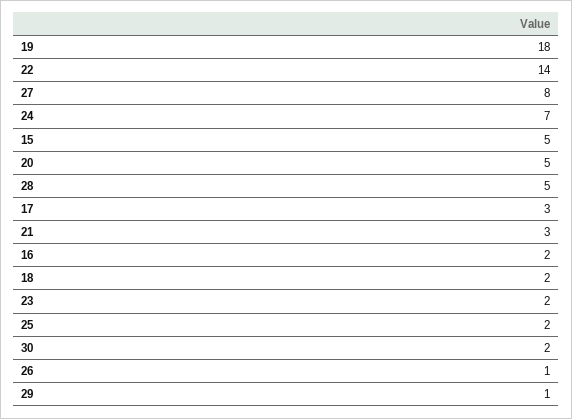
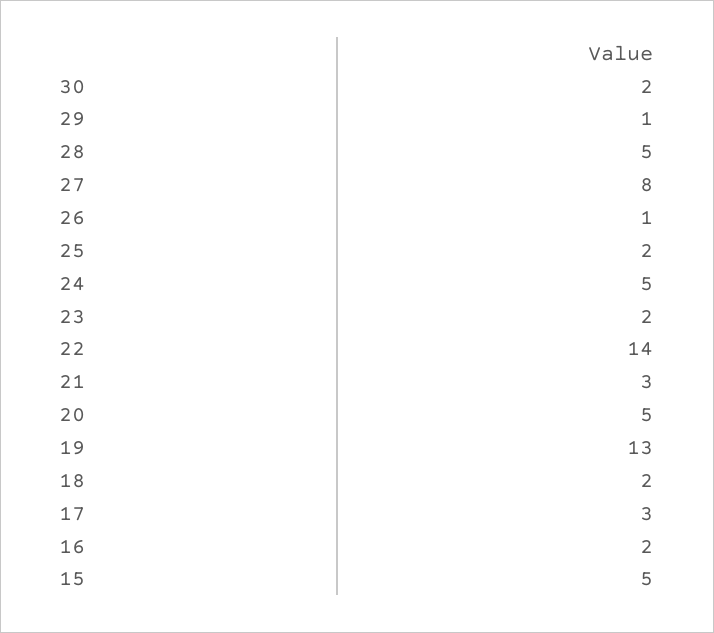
19: 18 -> 13
24: 7 -> 5

